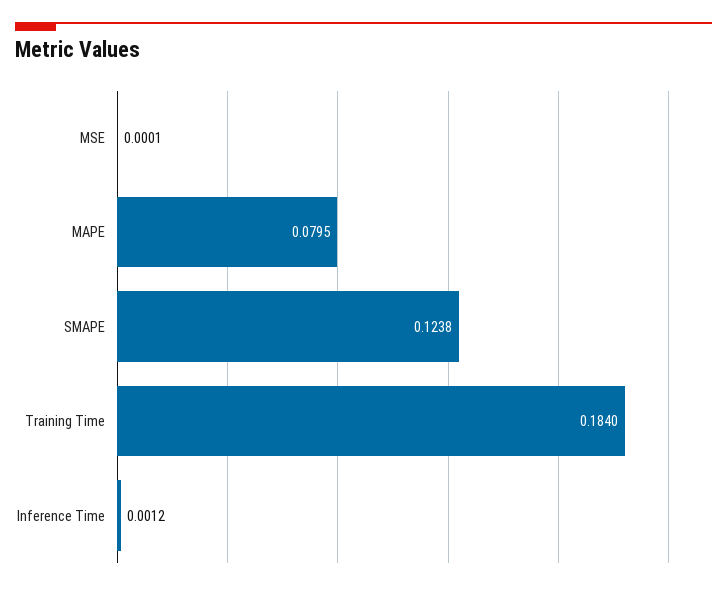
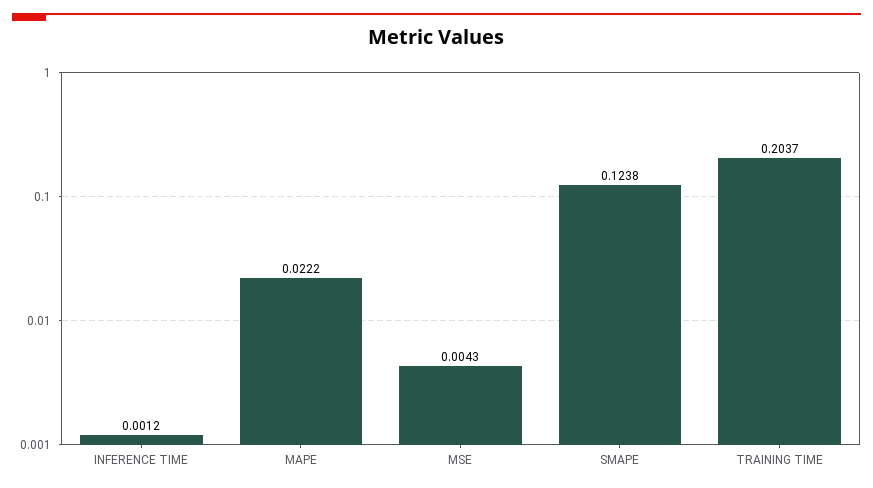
MSE: 0.0001 -> 0.0043
MAPE: 0.0795 -> 0.0222
Training Time: 0.184 -> 0.2037

